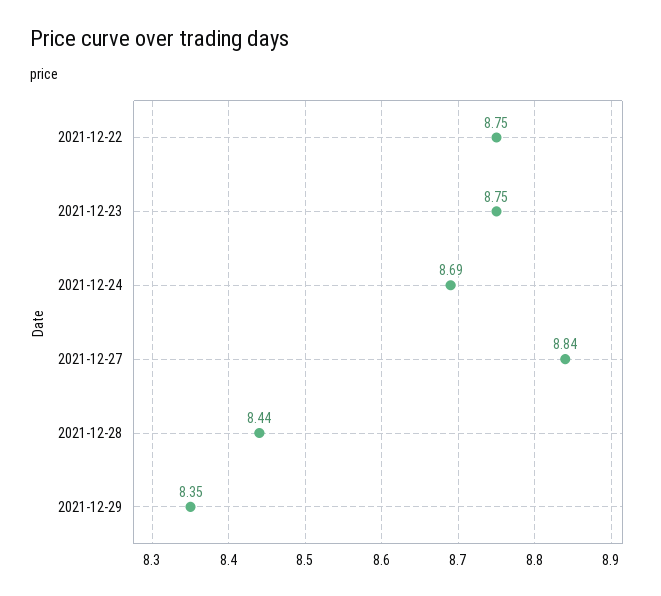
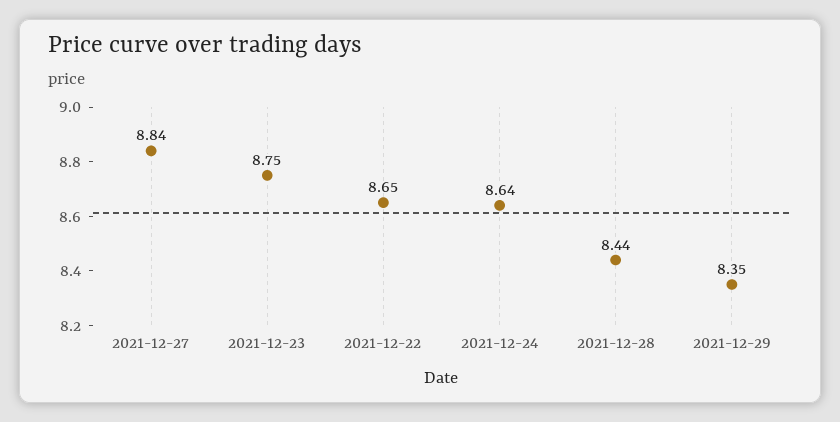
2021-12-22: 8.75 -> 8.65
2021-12-24: 8.69 -> 8.64

